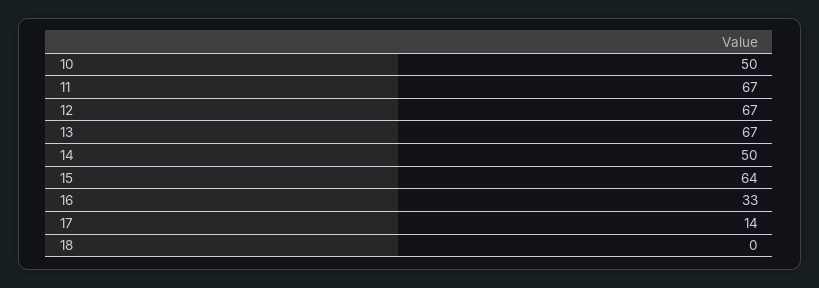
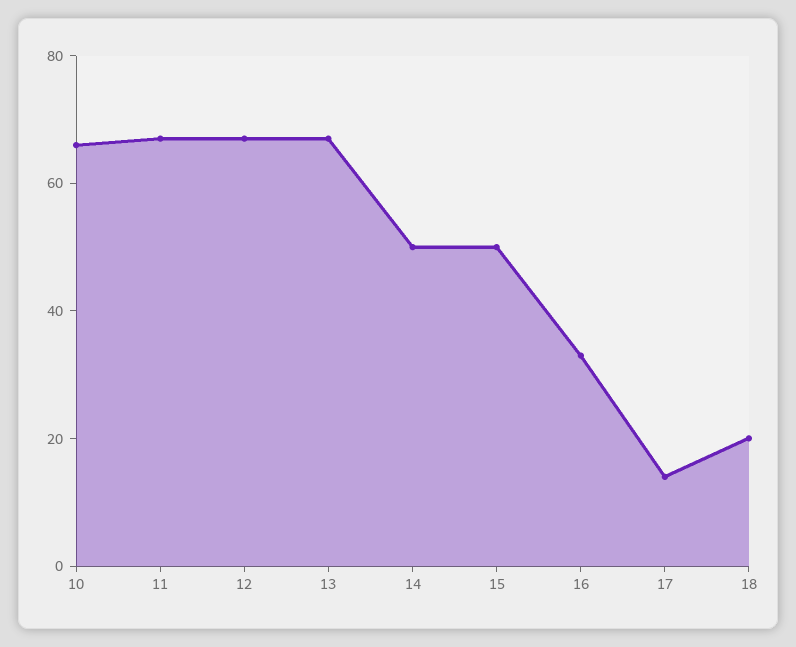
10: 50 -> 65
15: 64 -> 50
18: 0 -> 20

